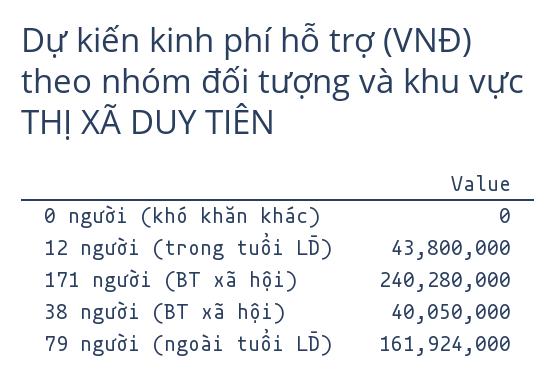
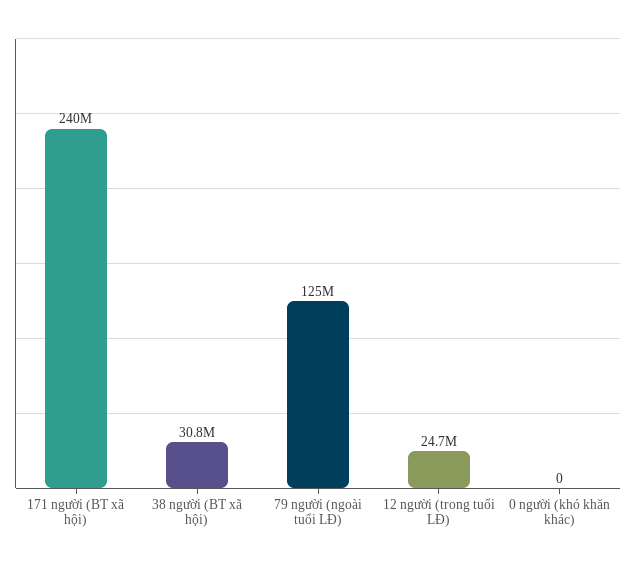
12 người (trong tuổi LĐ): 43800000 -> 24700000
38 người (BT xã hội): 40050000 -> 30800000
79 người (ngoài tuổi LĐ): 161924000 -> 125000000

